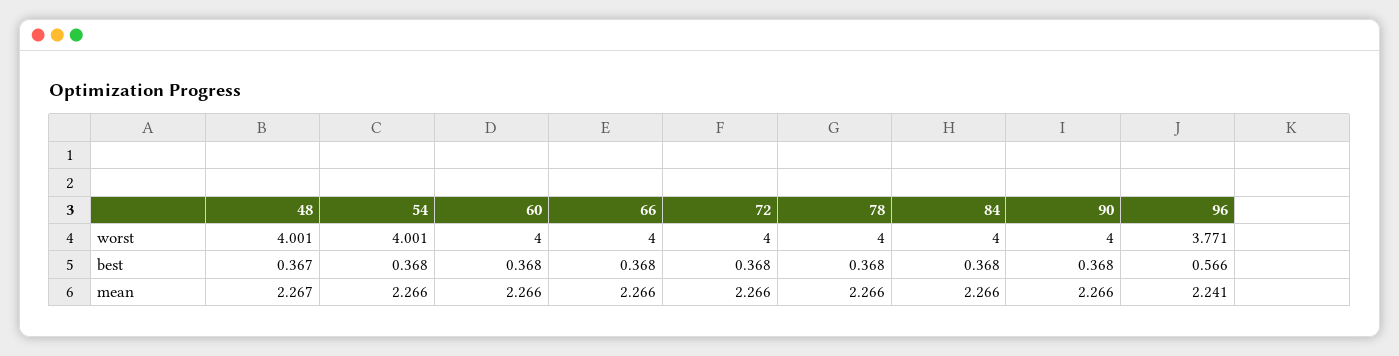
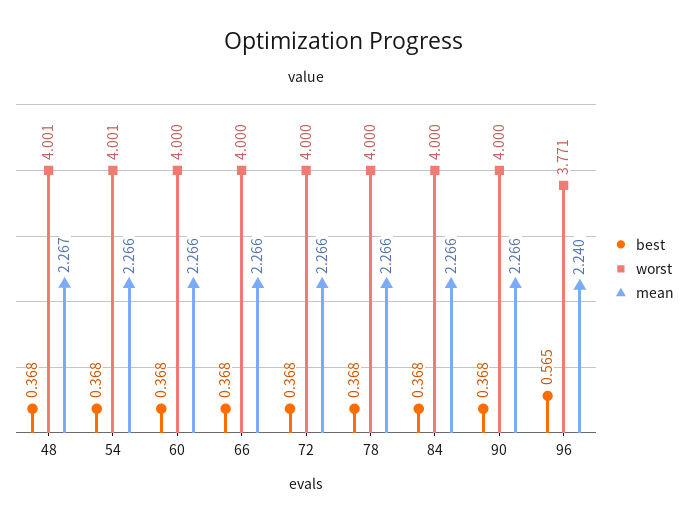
best, 48: 0.367 -> 0.368
best, 96: 0.566 -> 0.565
mean, 96: 2.241 -> 2.24

